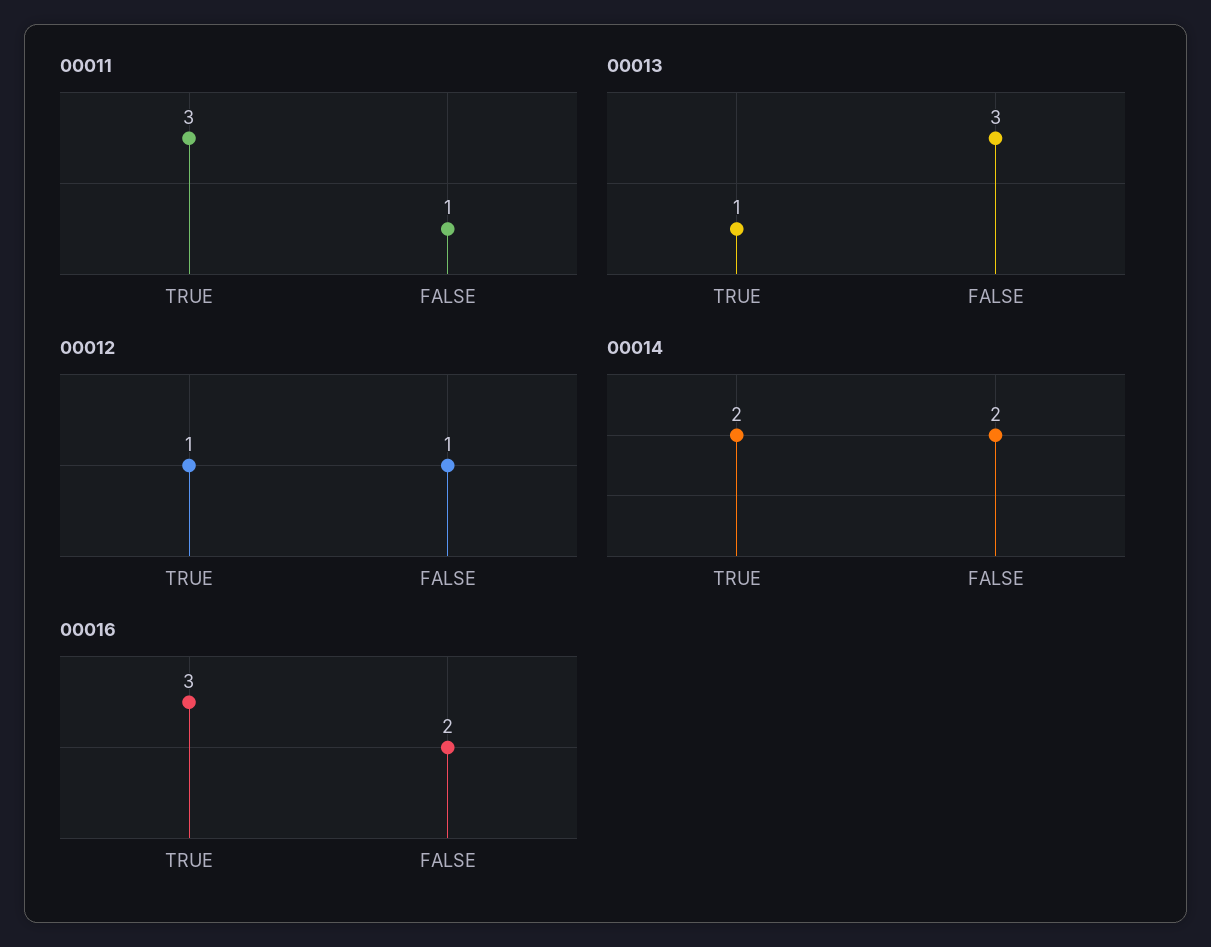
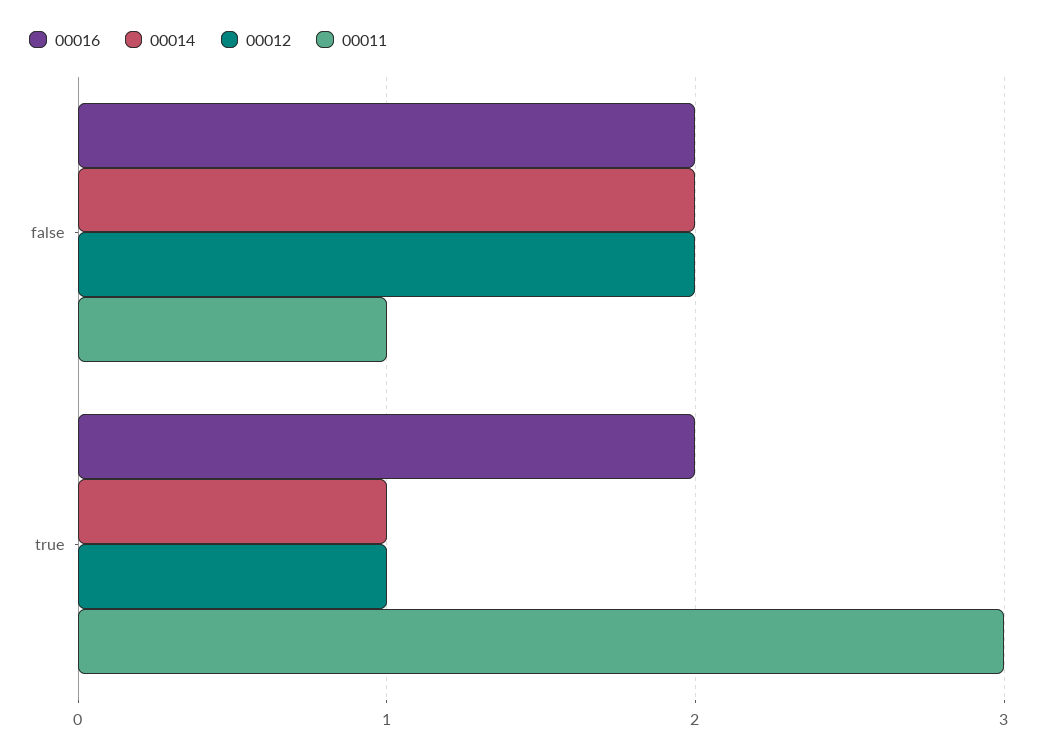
00013, TRUE: 1 -> none
00013, FALSE: 3 -> none
00012, FALSE: 1 -> 2
00014, TRUE: 2 -> 1
00016, TRUE: 3 -> 2

